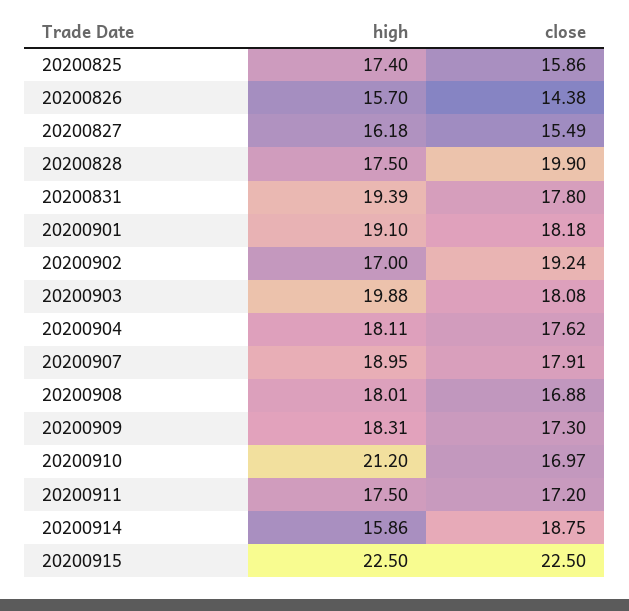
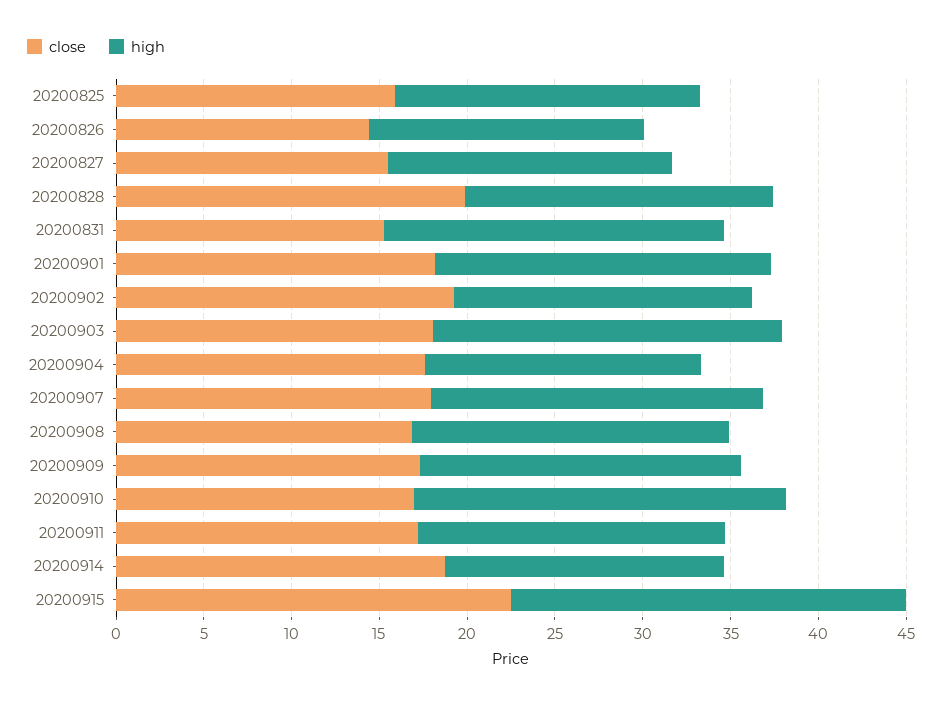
close, 20200831: 17.8 -> 15
high, 20200904: 18.11 -> 16

